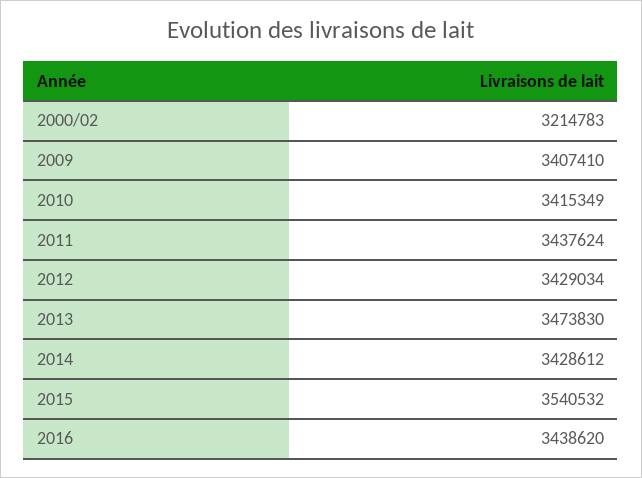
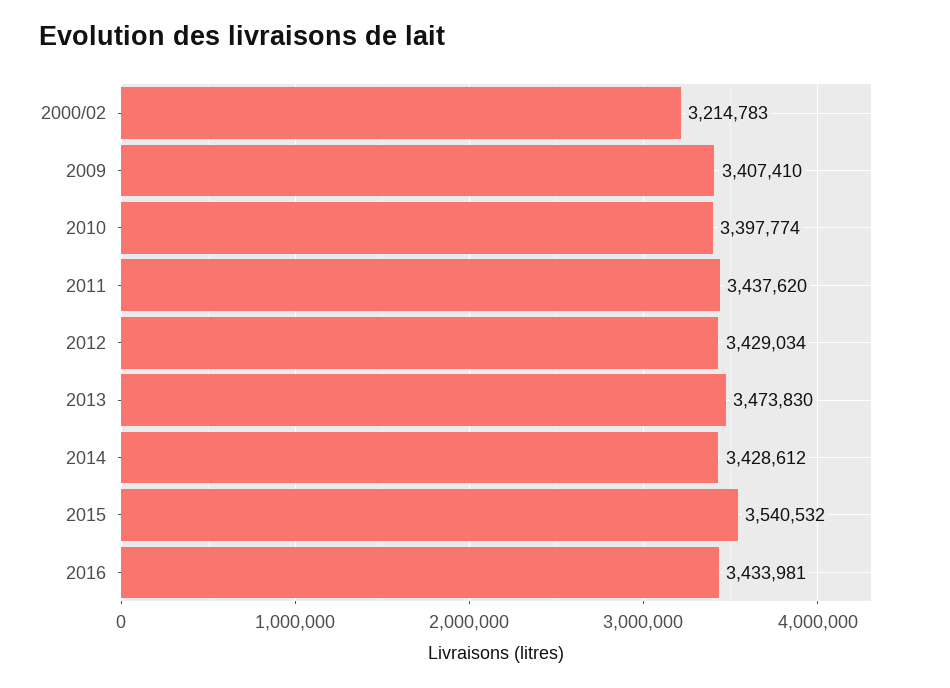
2010: 3415349 -> 3397774
2011: 3437624 -> 3437620
2016: 3438620 -> 3433981

